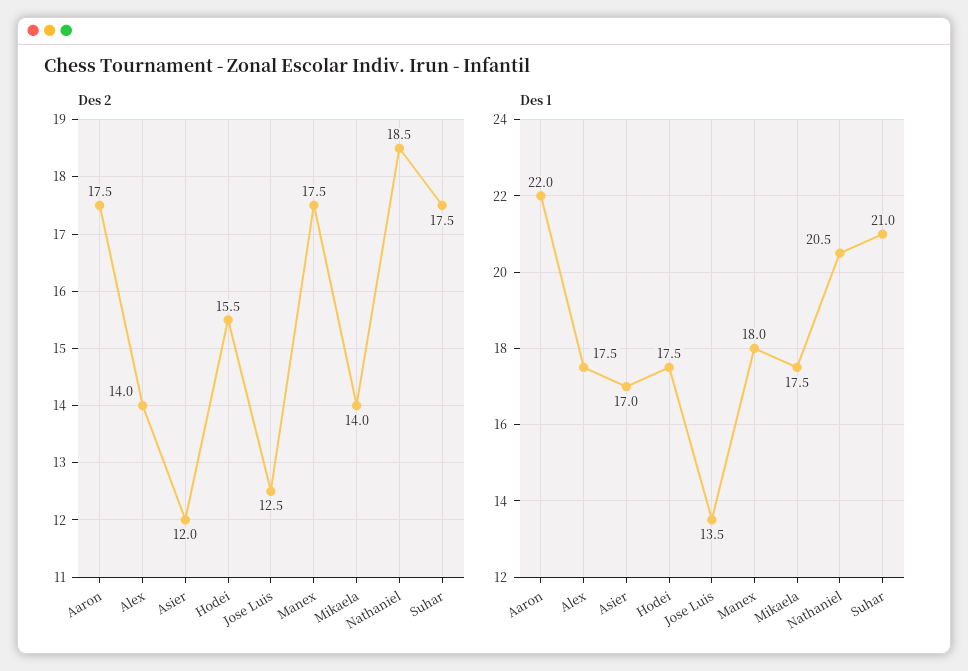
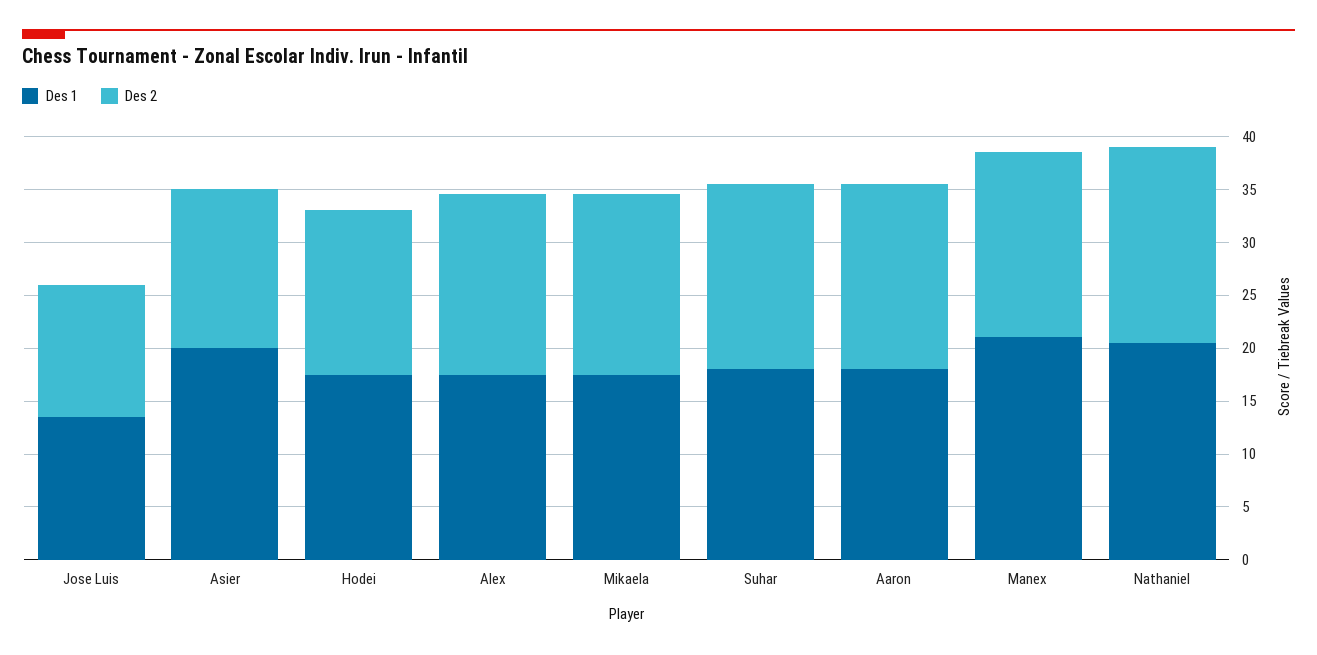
Des 2, Alex: 14 -> 17
Des 2, Asier: 12 -> 15
Des 2, Mikaela: 14 -> 17
Des 1, Aaron: 22 -> 18
Des 1, Asier: 17 -> 20
Des 1, Manex: 18 -> 21
Des 1, Suhar: 21 -> 18

